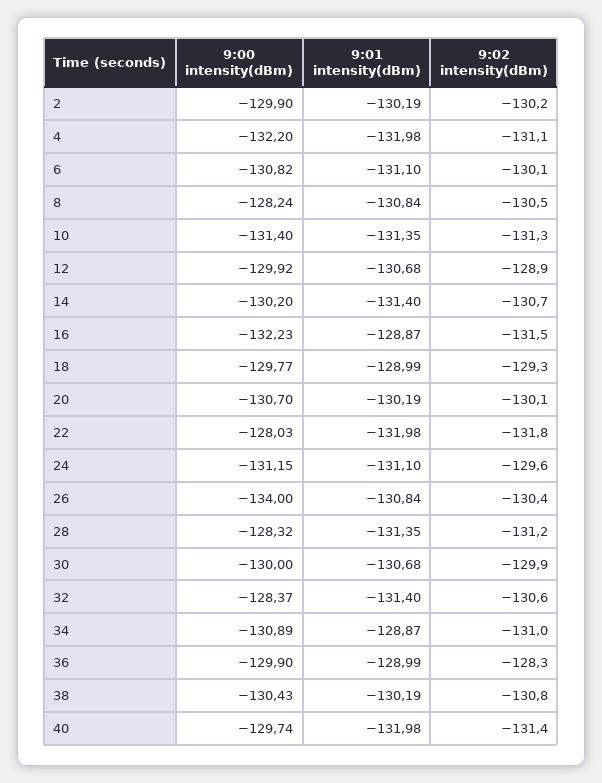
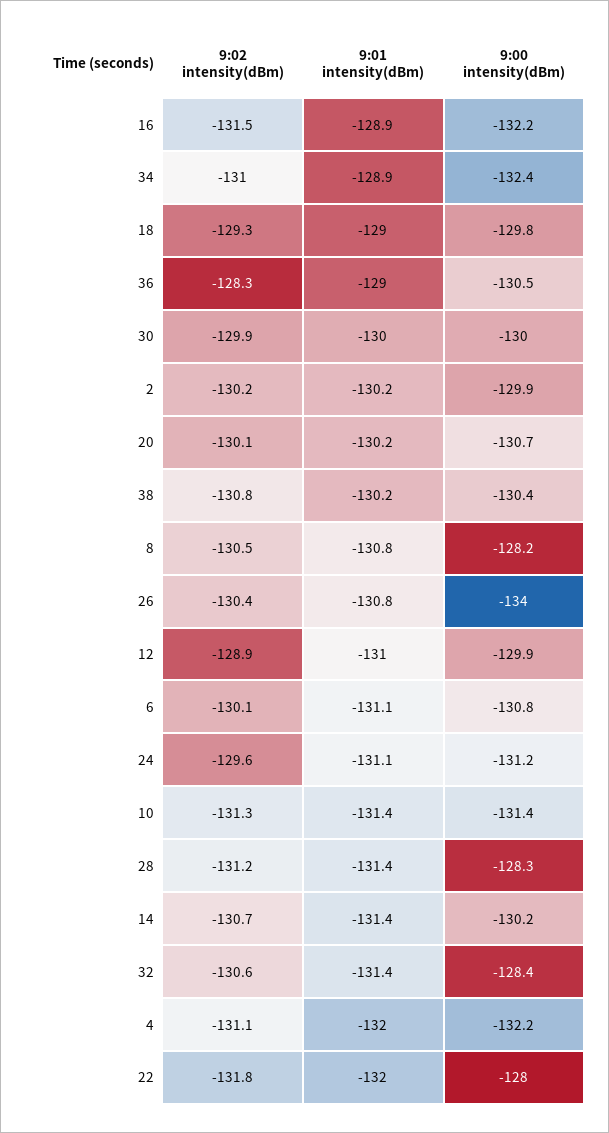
9:01 intensity(dBm), 12: -130.68 -> -131
9:01 intensity(dBm), 30: -130.68 -> -130
9:00 intensity(dBm), 34: -130.89 -> -132.4
9:00 intensity(dBm), 36: -129.9 -> -130.5
9:00 intensity(dBm), 40: -129.74 -> none
9:01 intensity(dBm), 40: -131.98 -> none
9:02 intensity(dBm), 40: -131.4 -> none

